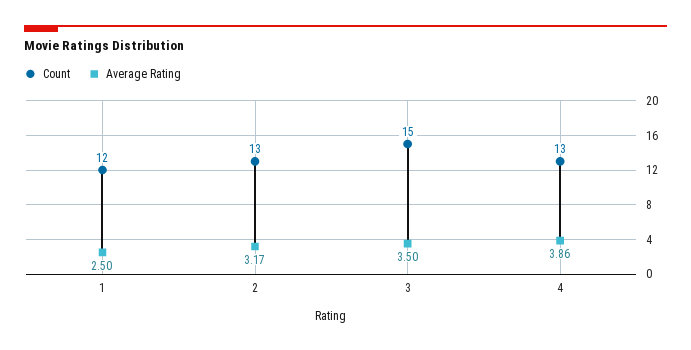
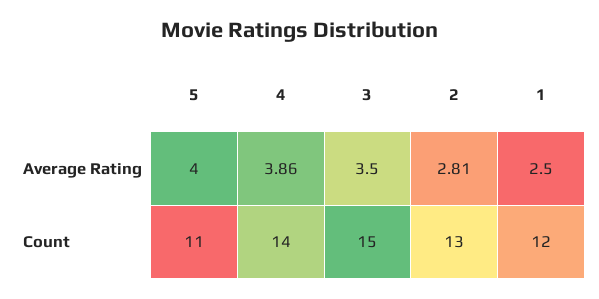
Average Rating, 2: 3.17 -> 2.81
Count, 4: 13 -> 14
Average Rating, 5: none -> 4
Count, 5: none -> 11

